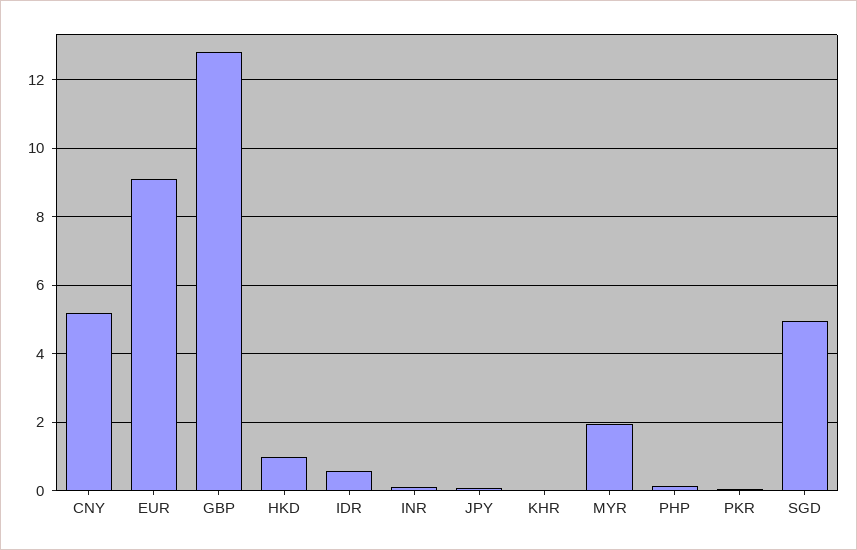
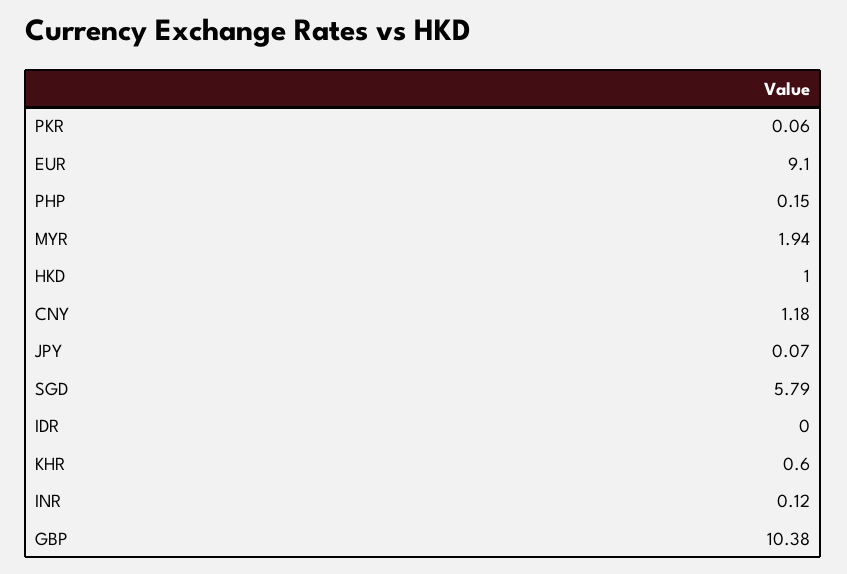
CNY: 5.2 -> 1.18
GBP: 12.8 -> 10.38
IDR: 0.6 -> 0
KHR: 0 -> 0.6
SGD: 5 -> 5.79

